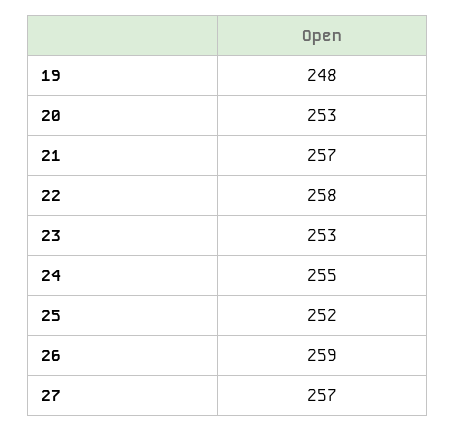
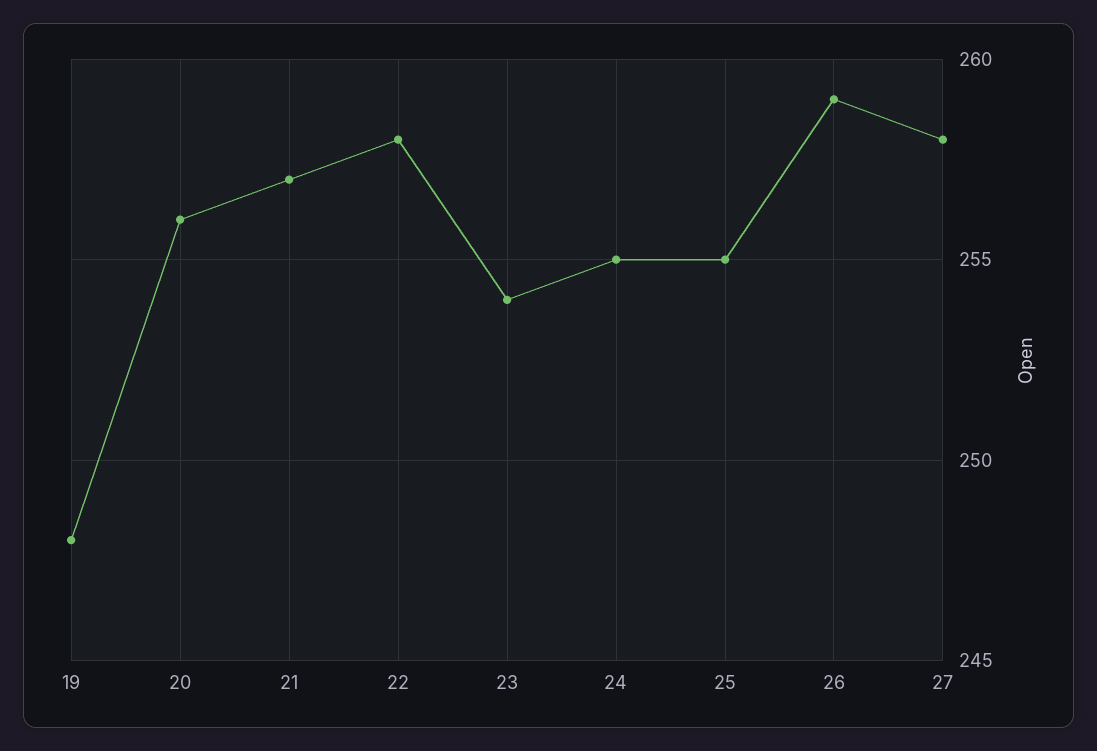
20: 253 -> 256
23: 253 -> 254
25: 252 -> 255
27: 257 -> 258

